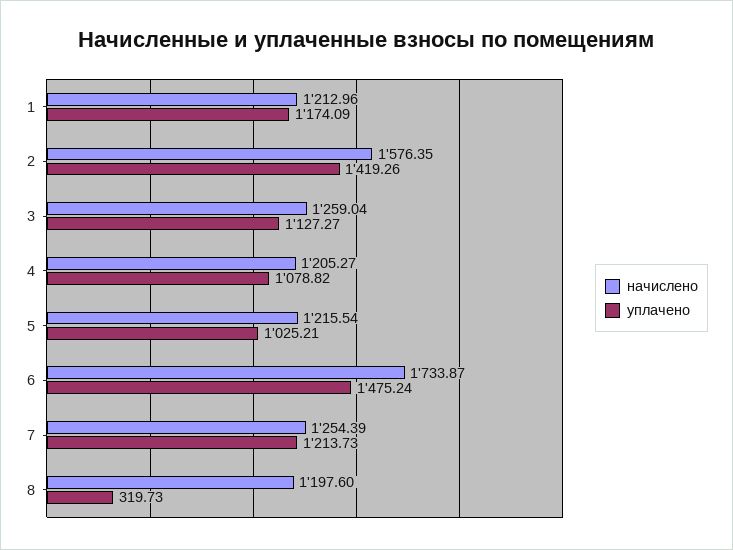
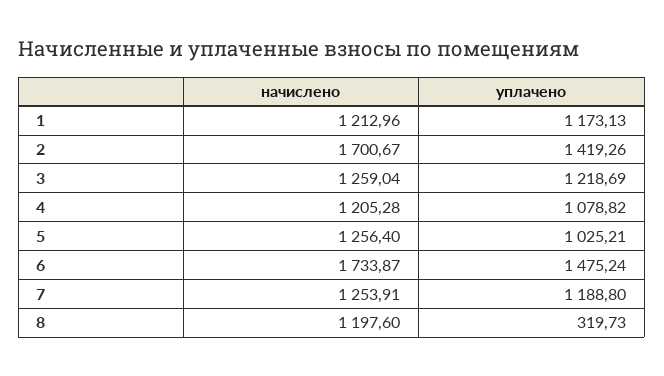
уплачено, 1: 1174.09 -> 1173.13
начислено, 2: 1576.35 -> 1700.67
уплачено, 3: 1127.27 -> 1218.69
начислено, 4: 1205.27 -> 1205.28
начислено, 5: 1215.54 -> 1256.4
начислено, 7: 1254.39 -> 1253.91
уплачено, 7: 1213.73 -> 1188.8

